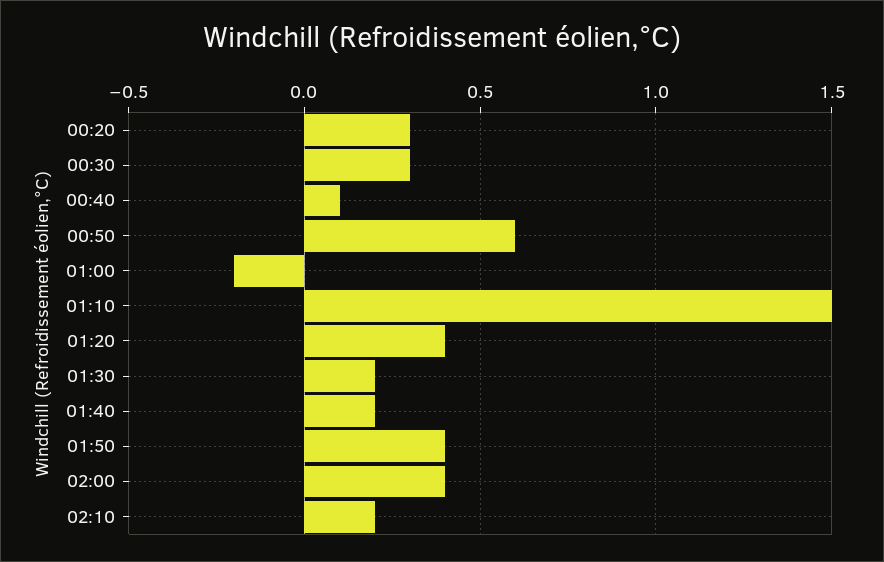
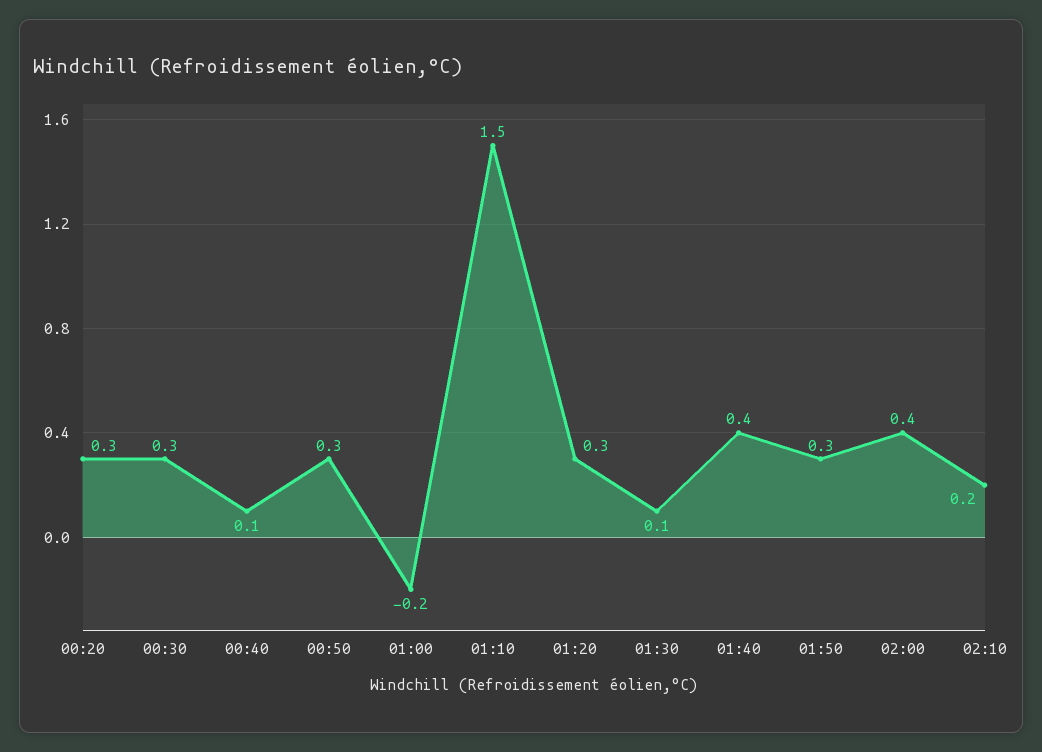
00:50: 0.6 -> 0.3
01:20: 0.4 -> 0.3
01:30: 0.2 -> 0.1
01:40: 0.2 -> 0.4
01:50: 0.4 -> 0.3

